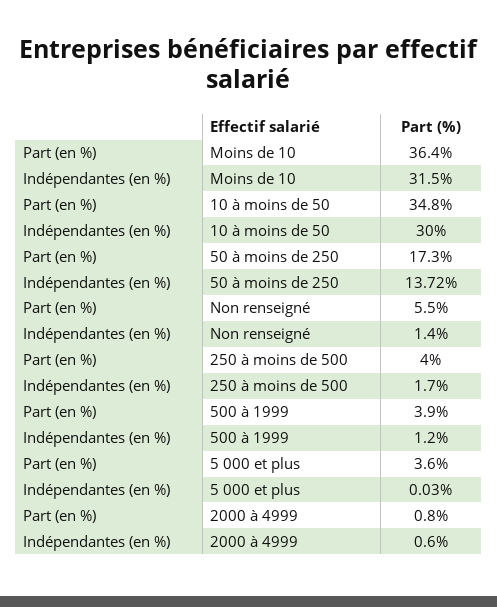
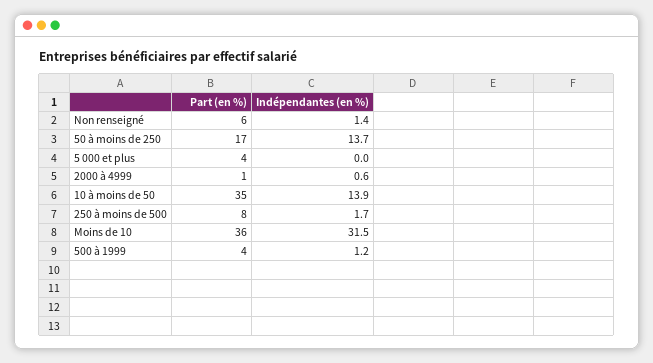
Indépendantes (en %), 10 à moins de 50: 30 -> 13.9
Part (en %), 250 à moins de 500: 4 -> 8

